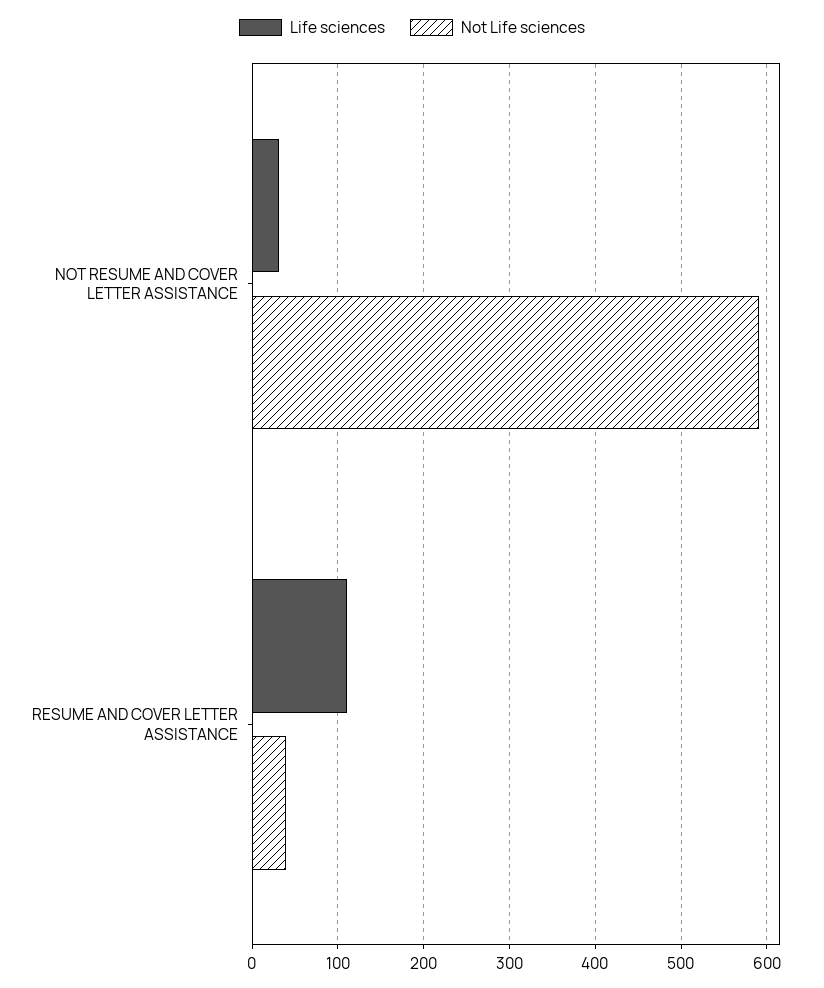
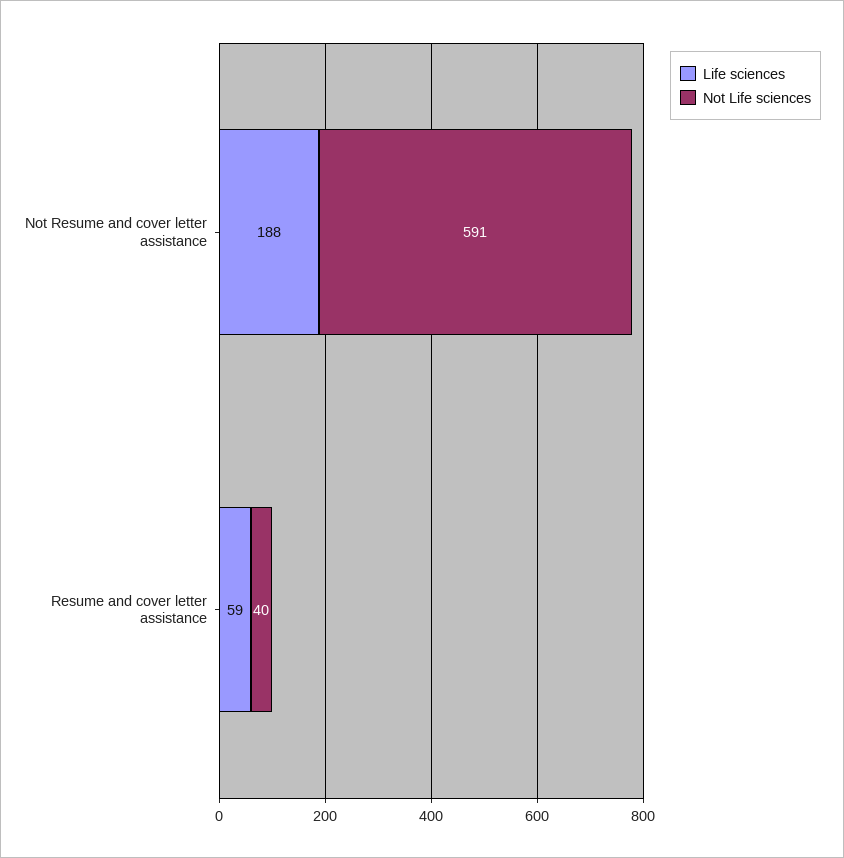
Life sciences, NOT RESUME AND COVER LETTER ASSISTANCE: 30 -> 188
Life sciences, RESUME AND COVER LETTER ASSISTANCE: 110 -> 59

